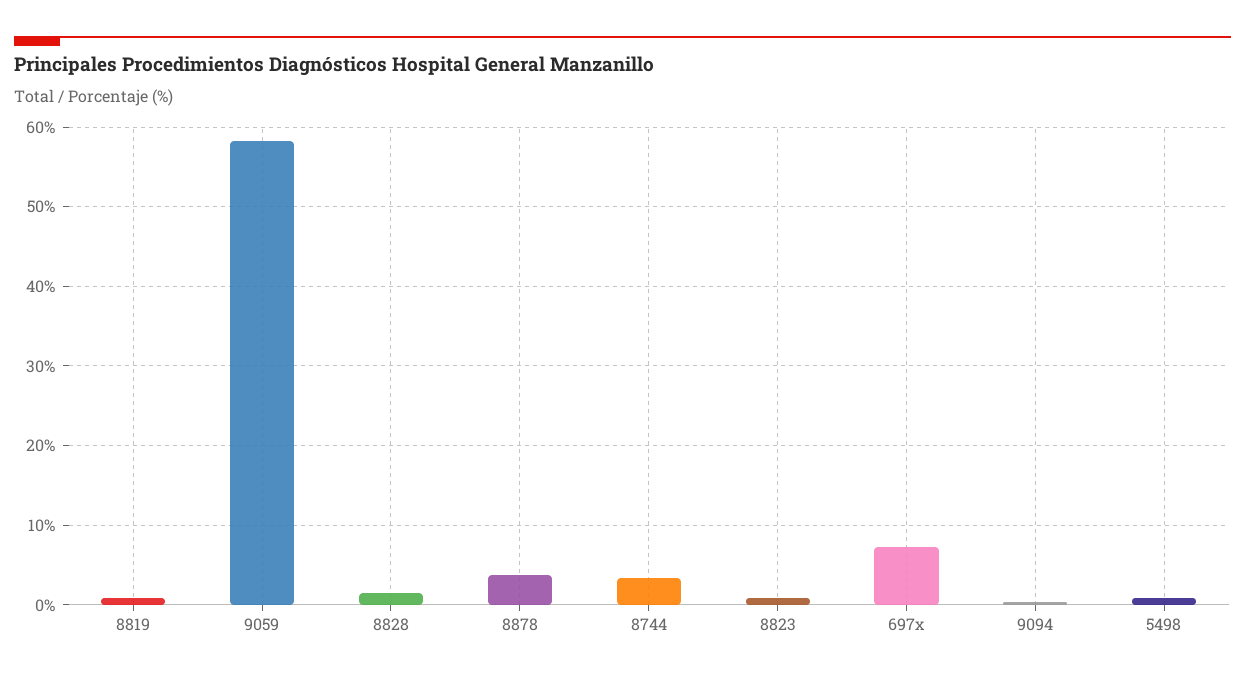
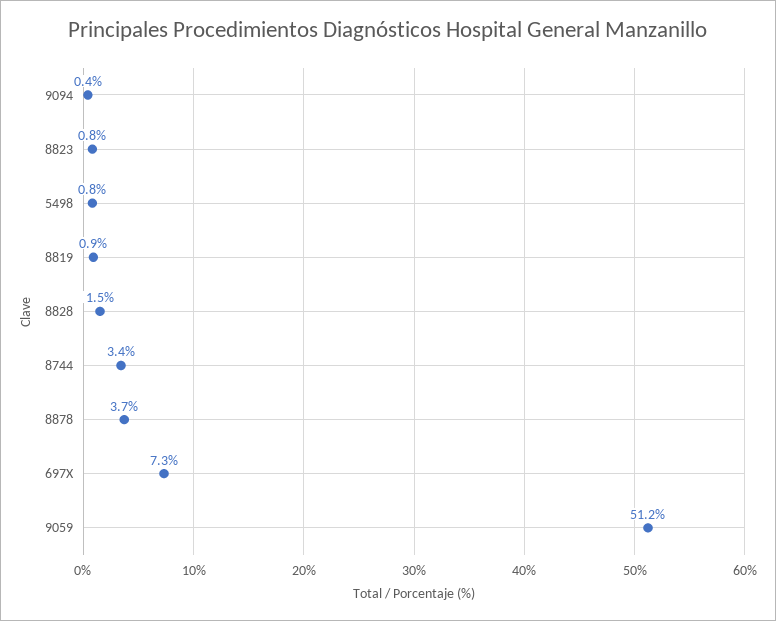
9059: 58 -> 51.2

